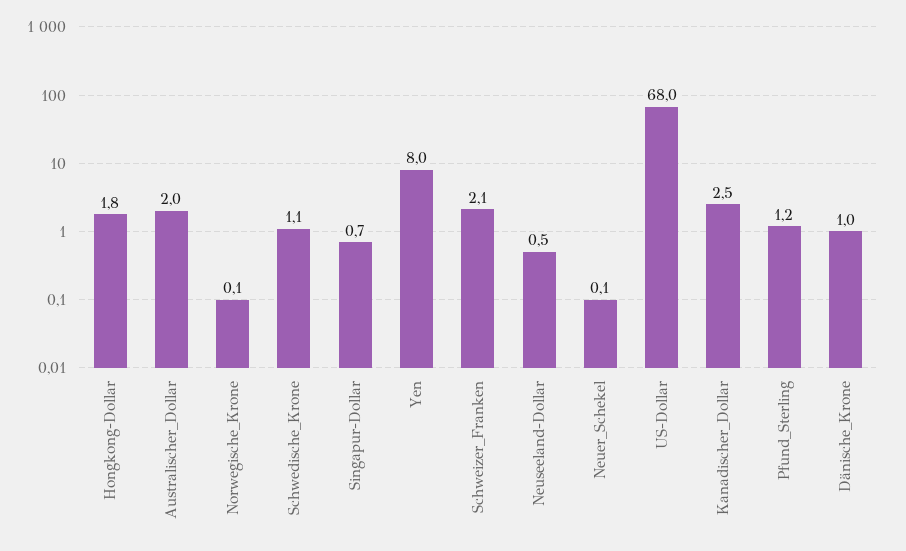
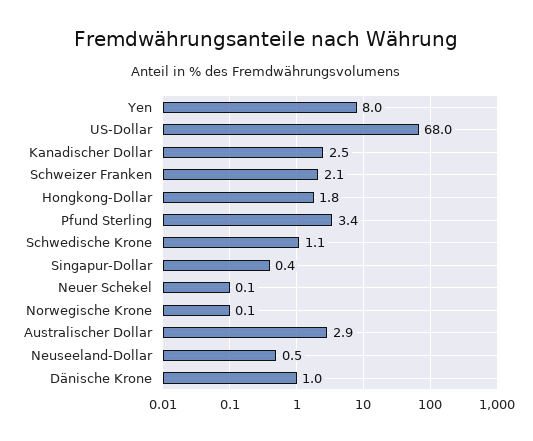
Australischer_Dollar: 2 -> 2.9
Singapur-Dollar: 0.7 -> 0.4
Pfund_Sterling: 1.2 -> 3.4

